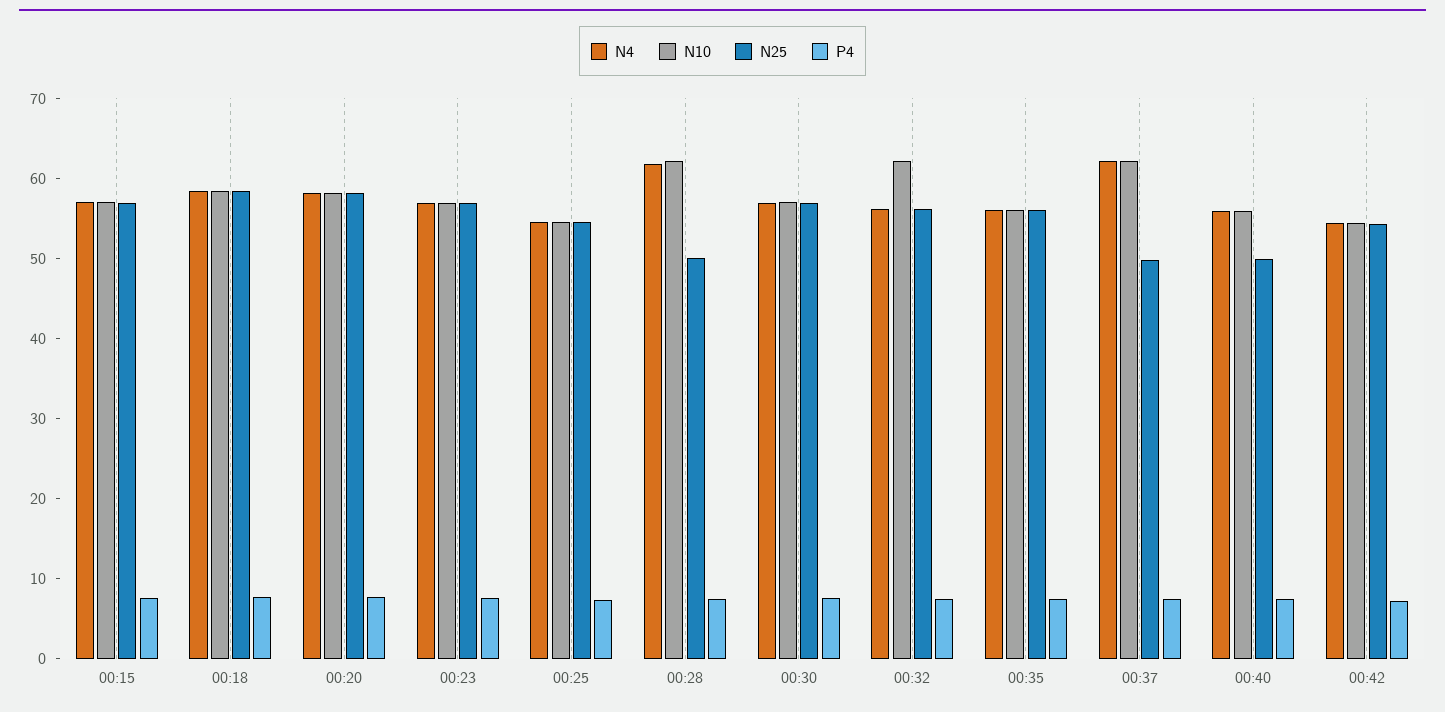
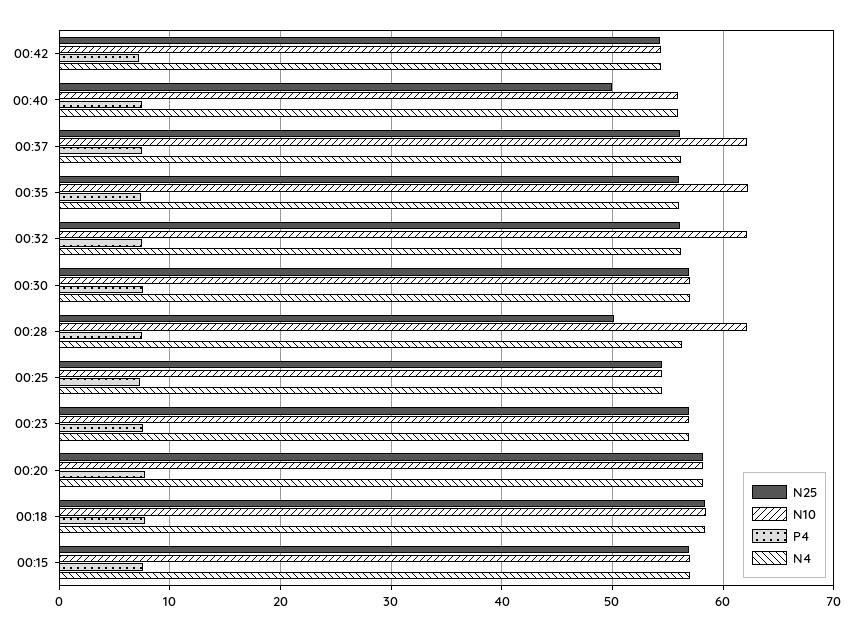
N4, 00:28: 62 -> 56
N10, 00:35: 56 -> 62
N4, 00:37: 62 -> 56
N25, 00:37: 50 -> 56

